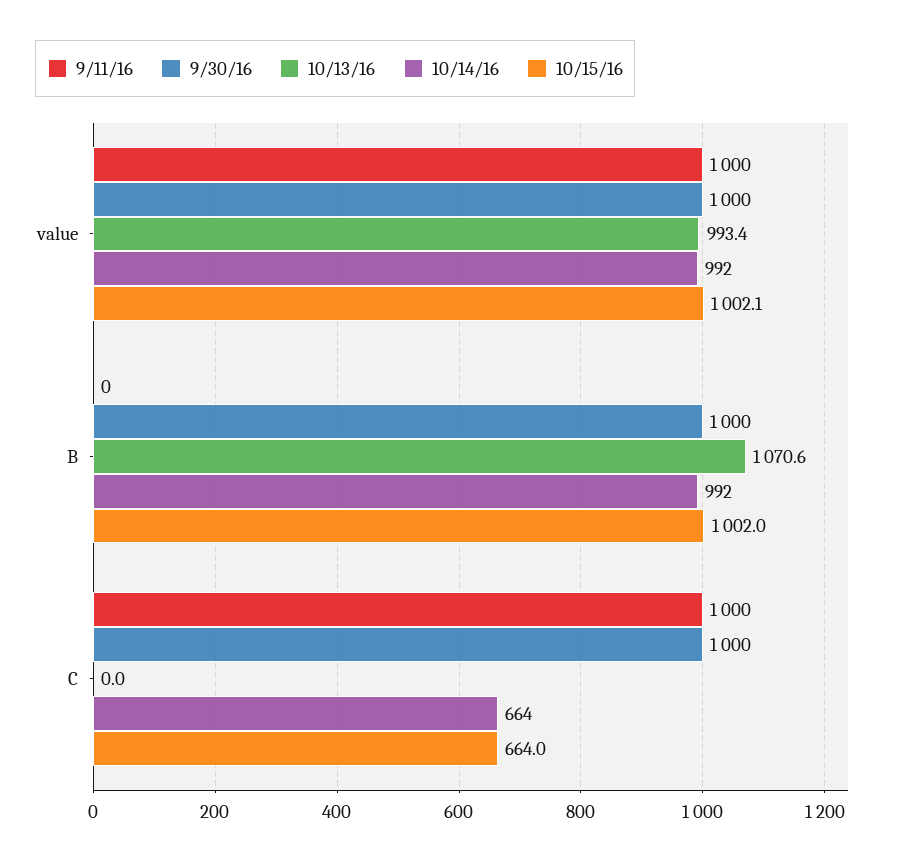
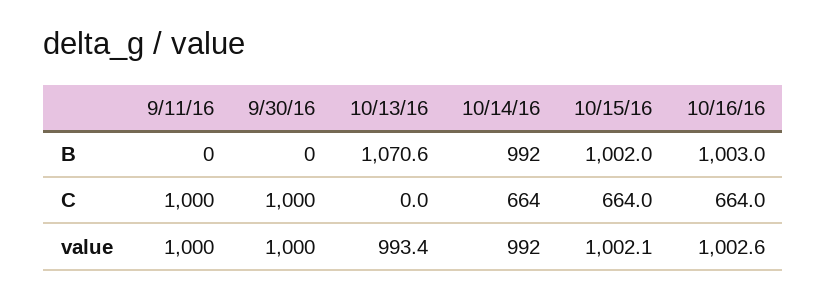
9/30/16, B: 1000 -> 0
10/16/16, B: none -> 1003
10/16/16, C: none -> 664
10/16/16, value: none -> 1002.6

